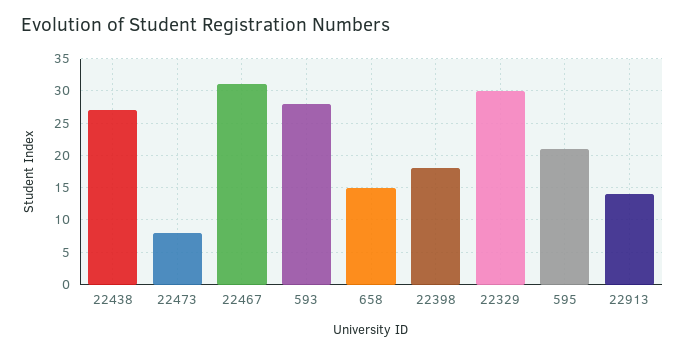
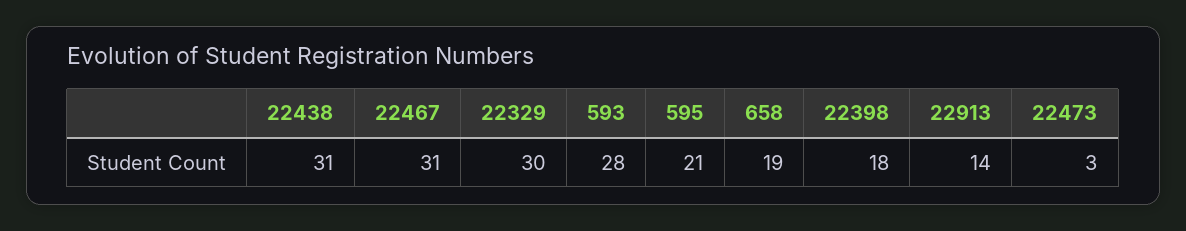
22438: 27 -> 31
22473: 8 -> 3
658: 15 -> 19

